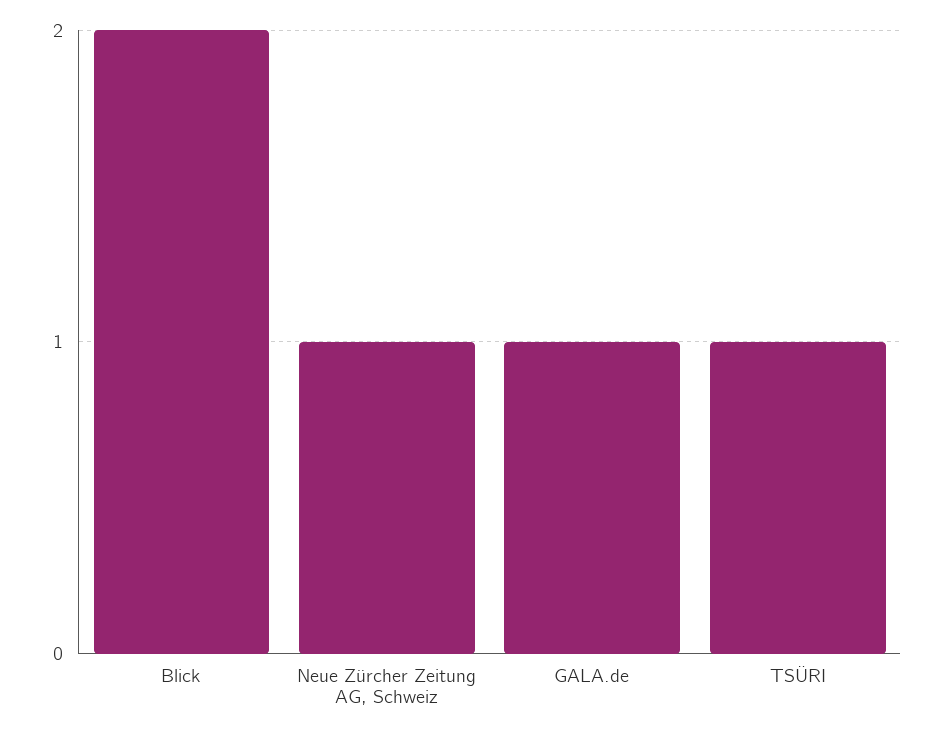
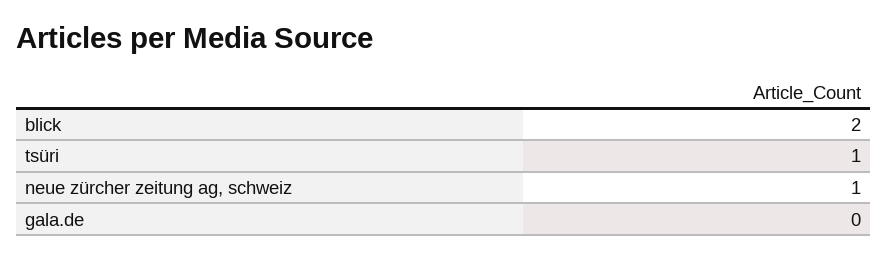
GALA.de: 1 -> 0

